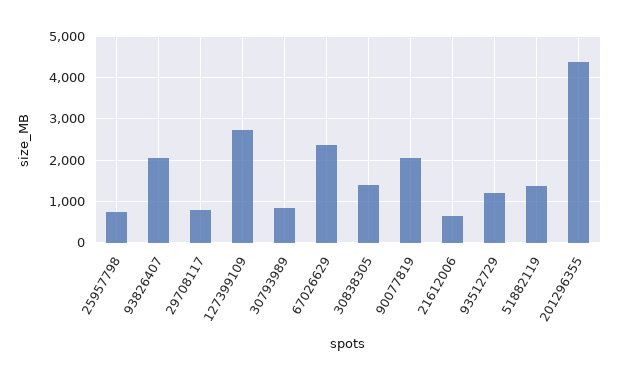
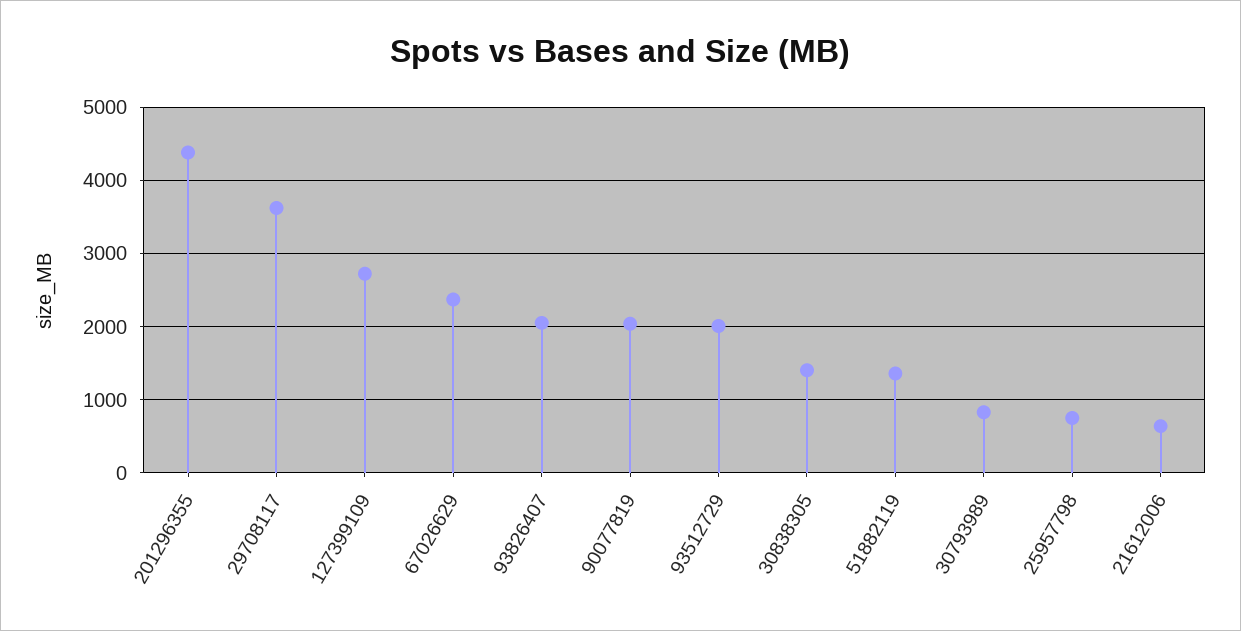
29708117: 800 -> 3600
93512729: 1200 -> 2000

